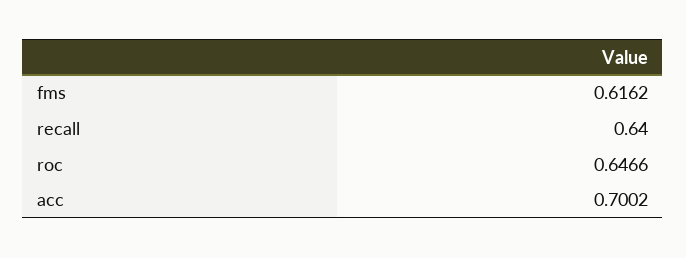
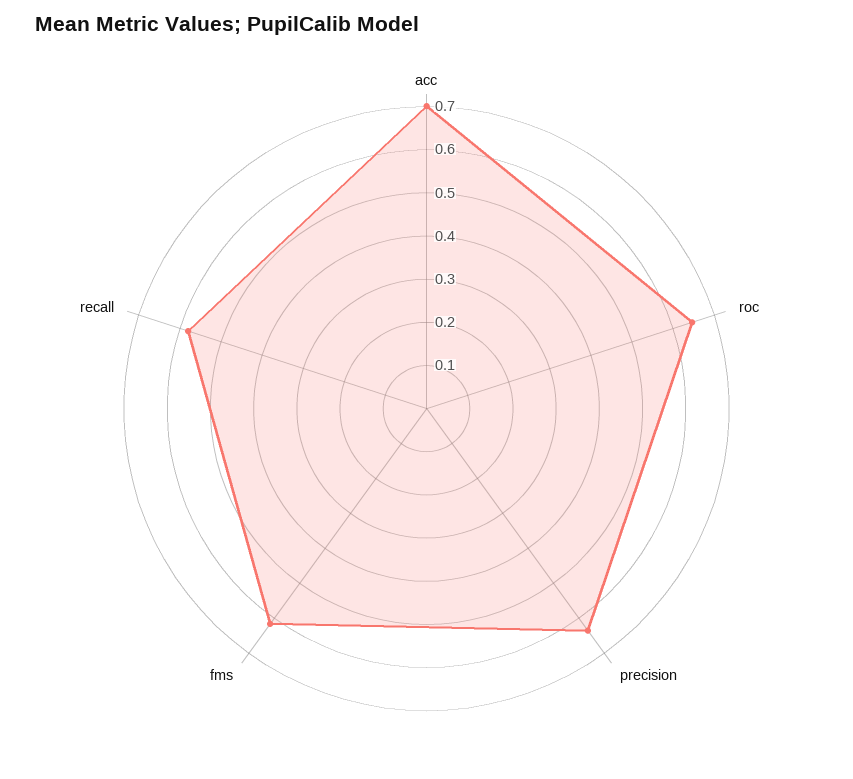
recall: 0.64 -> 0.58
precision: none -> 0.64

